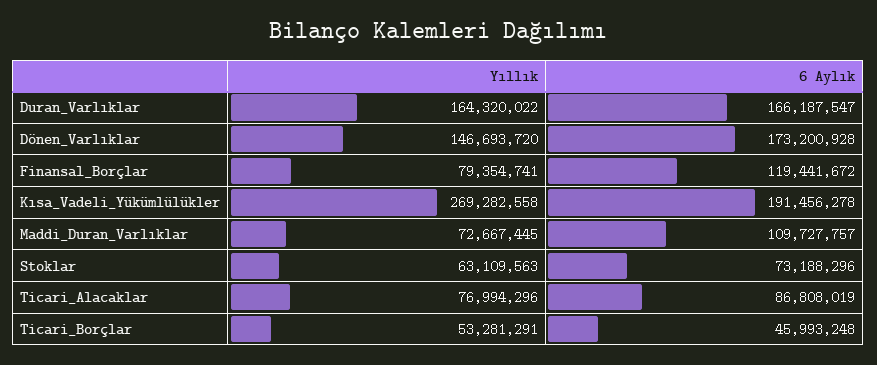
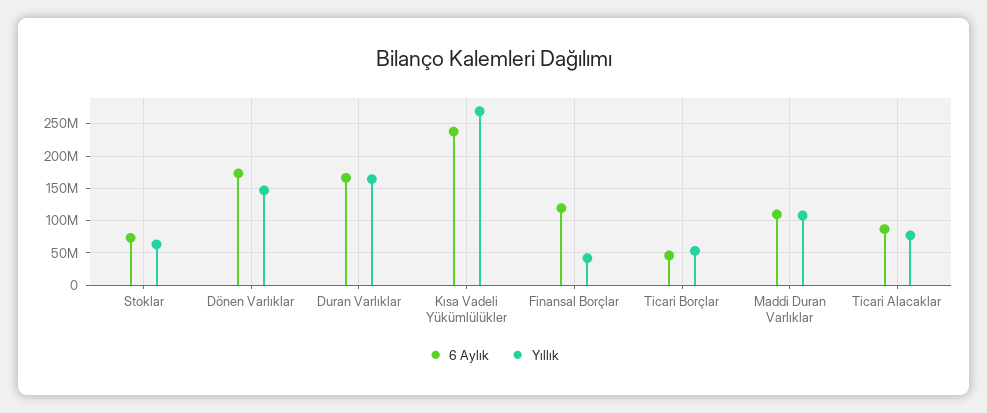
Yıllık, Finansal_Borçlar: 79354741 -> 40000000
6 Aylık, Kısa_Vadeli_Yükümlülükler: 191456278 -> 240000000
Yıllık, Maddi_Duran_Varlıklar: 72667445 -> 110000000

